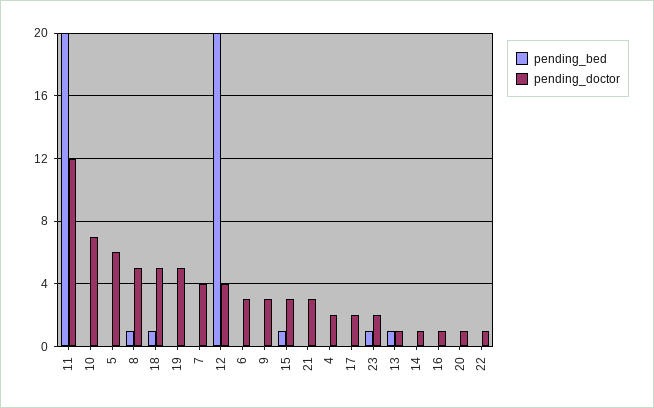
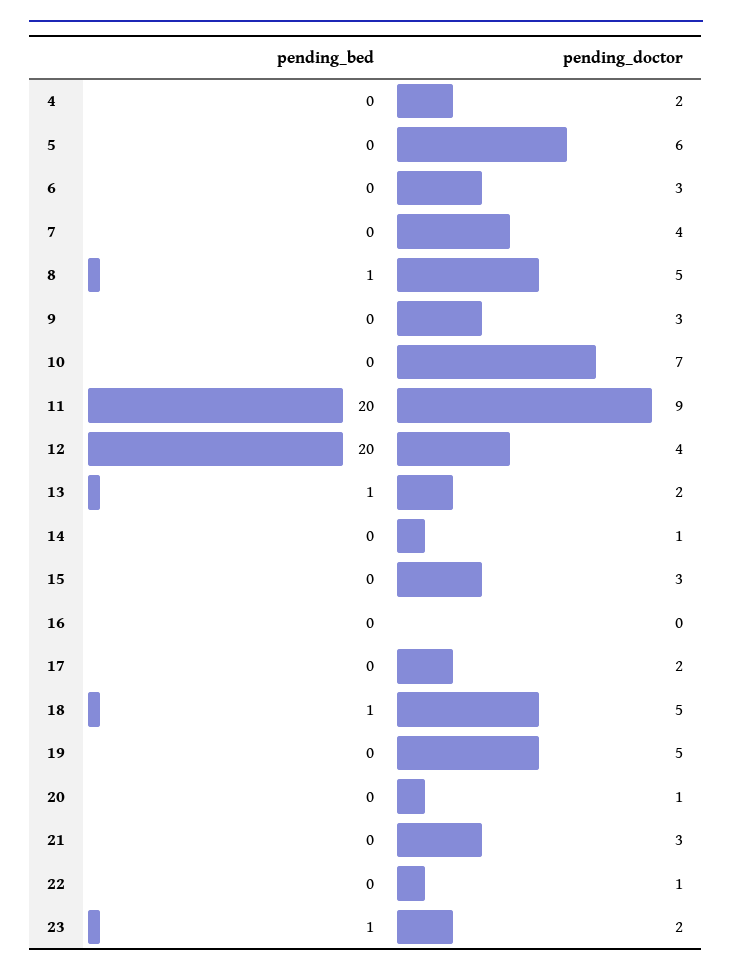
pending_doctor, 11: 12 -> 9
pending_bed, 15: 1 -> 0
pending_doctor, 13: 1 -> 2
pending_doctor, 16: 1 -> 0

